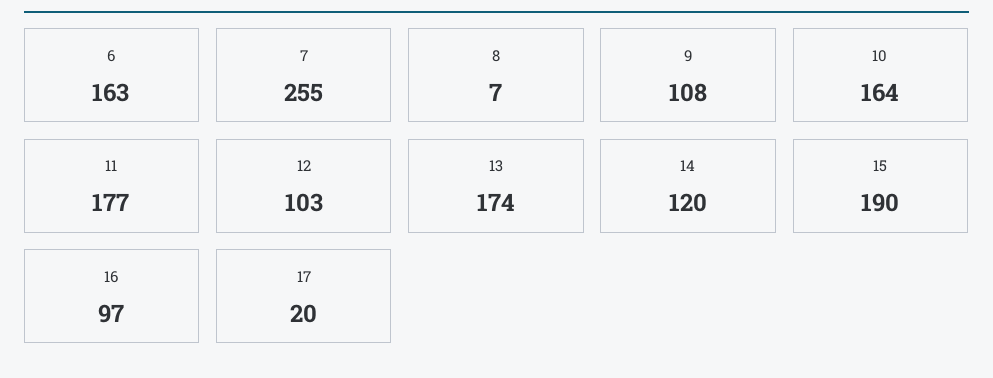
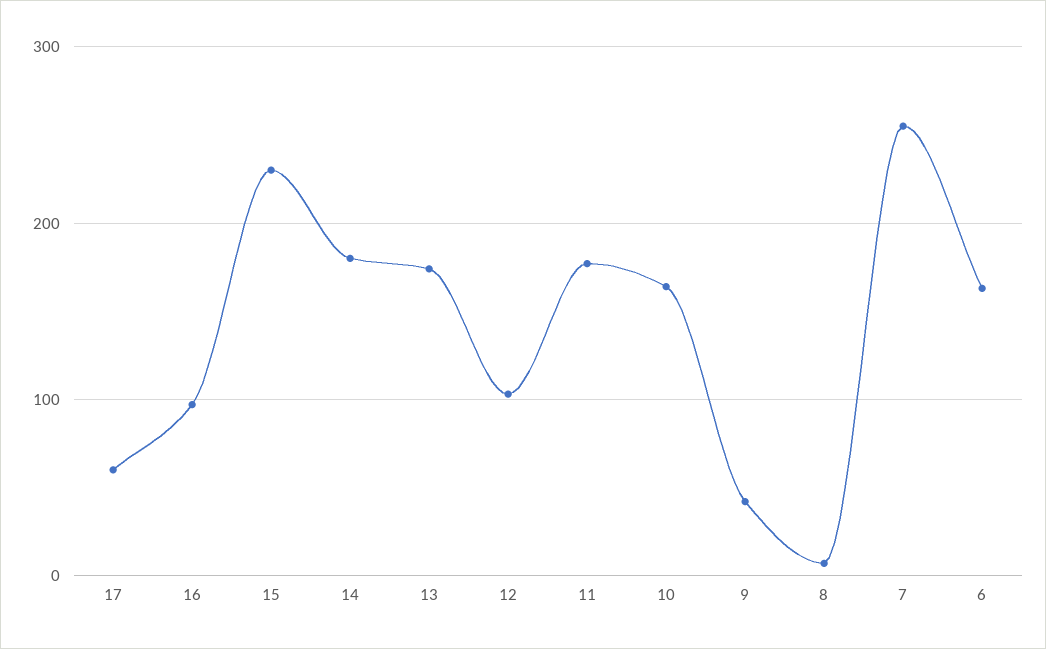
9: 108 -> 40
14: 120 -> 180
15: 190 -> 230
17: 20 -> 60

